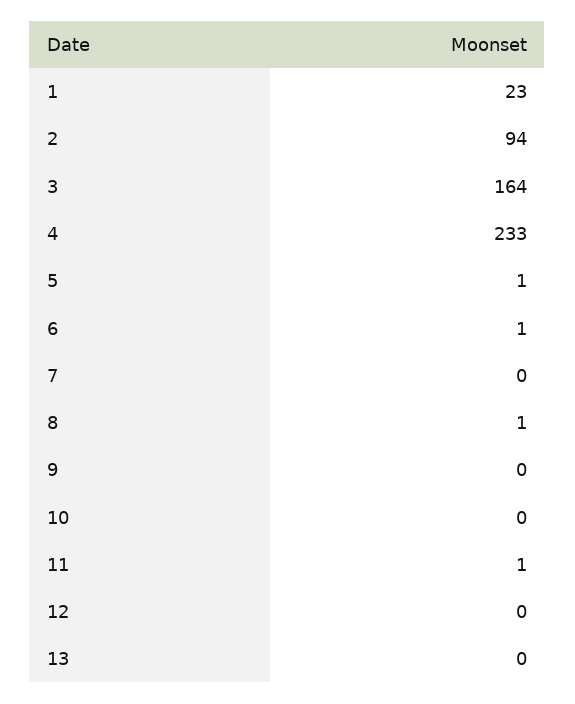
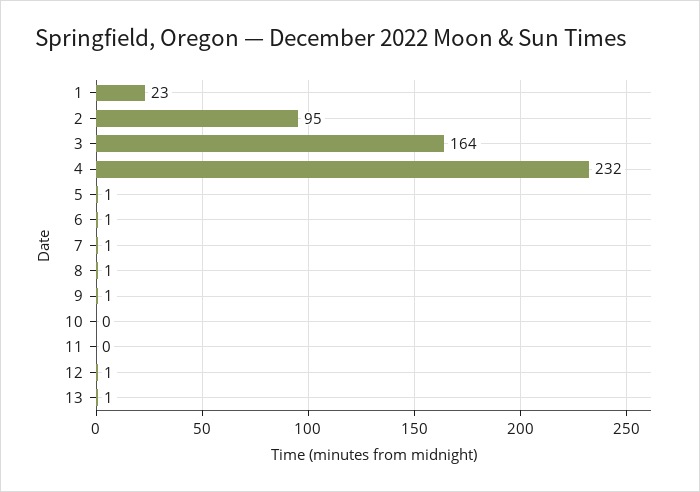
2: 94 -> 95
4: 233 -> 232
7: 0 -> 1
9: 0 -> 1
11: 1 -> 0
12: 0 -> 1
13: 0 -> 1

